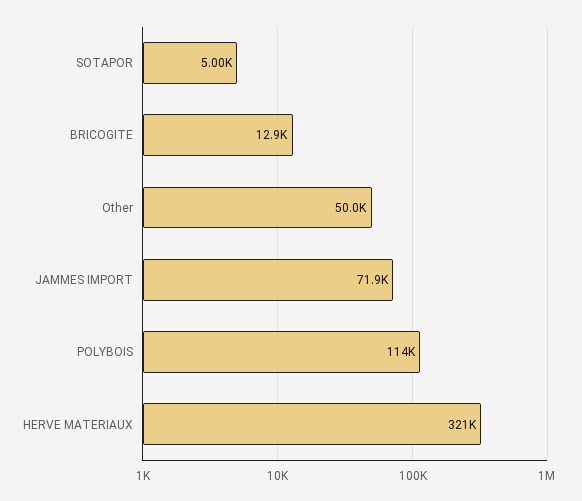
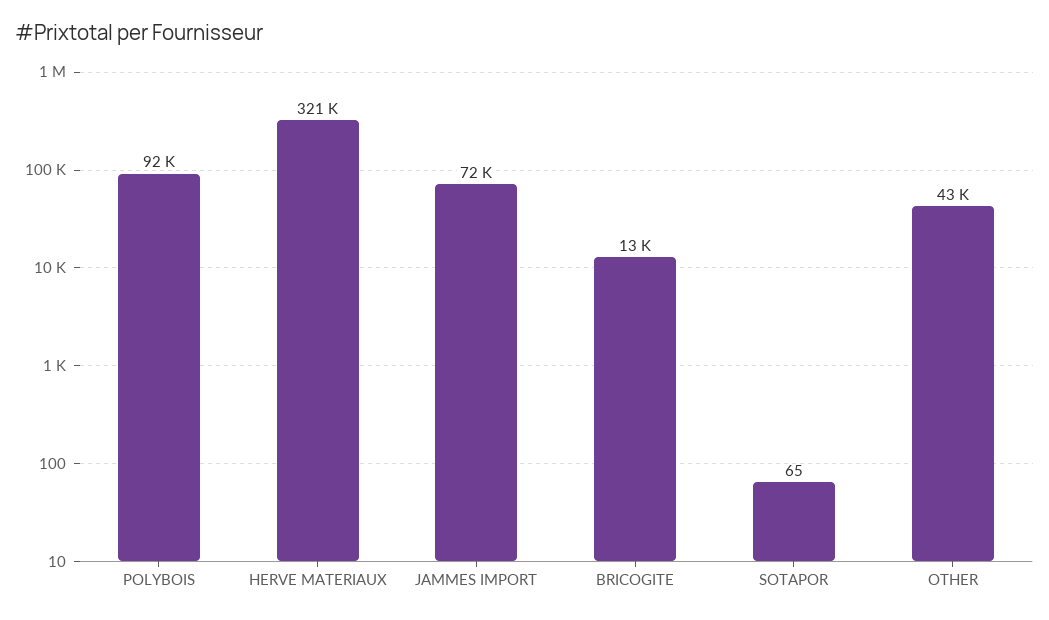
SOTAPOR: 5000 -> 65
Other: 50000 -> 43000
POLYBOIS: 114000 -> 92000

